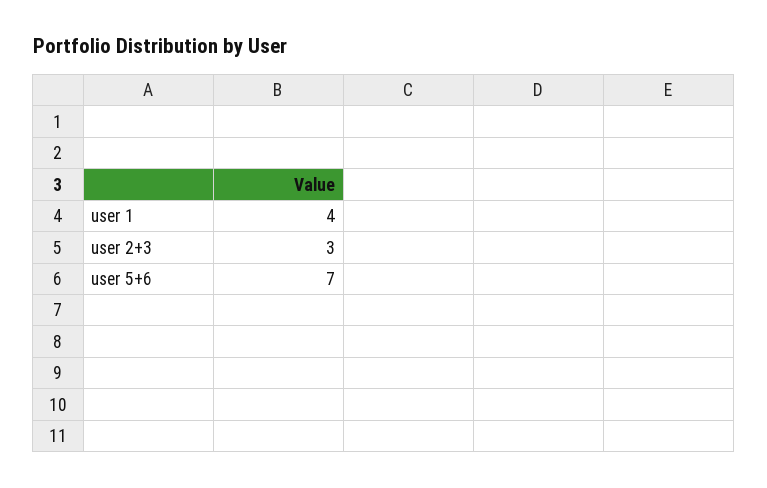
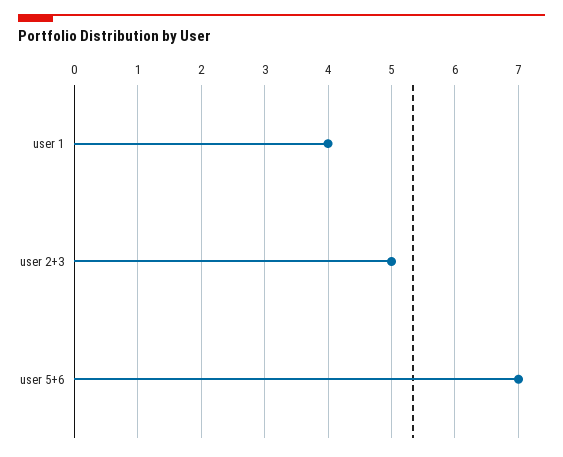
user 2+3: 3 -> 5

